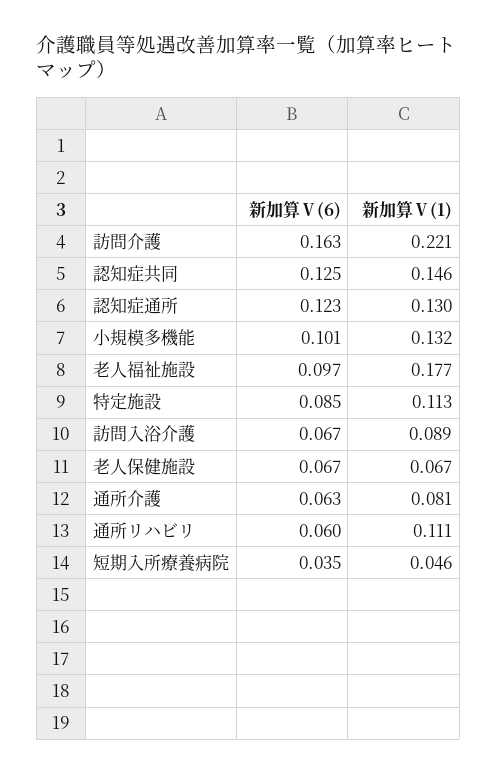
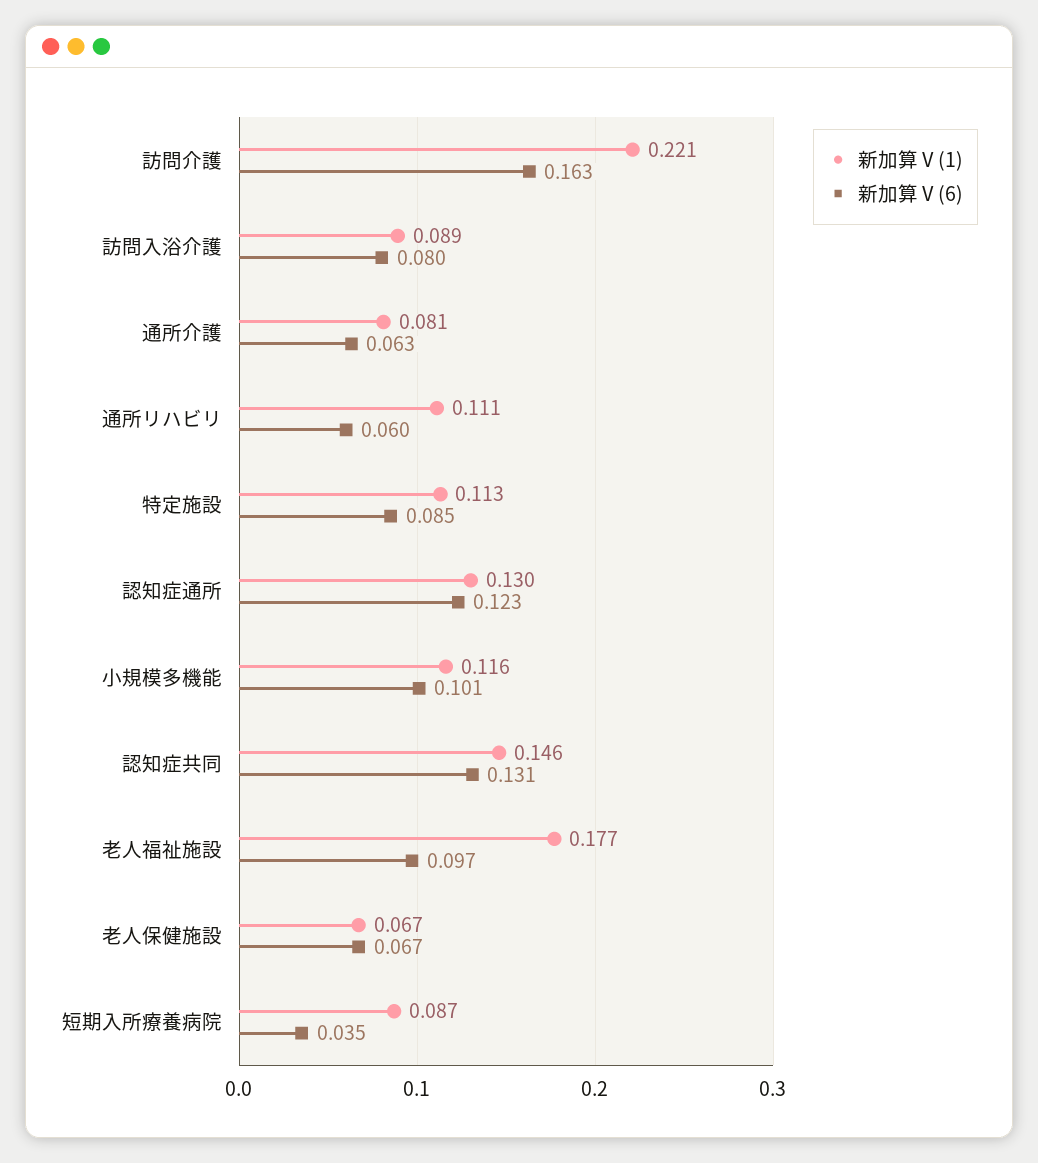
新加算Ⅴ(6), 認知症共同: 0.125 -> 0.131
新加算Ⅴ(1), 小規模多機能: 0.132 -> 0.116
新加算Ⅴ(6), 訪問入浴介護: 0.067 -> 0.08
新加算Ⅴ(1), 短期入所療養病院: 0.046 -> 0.087

